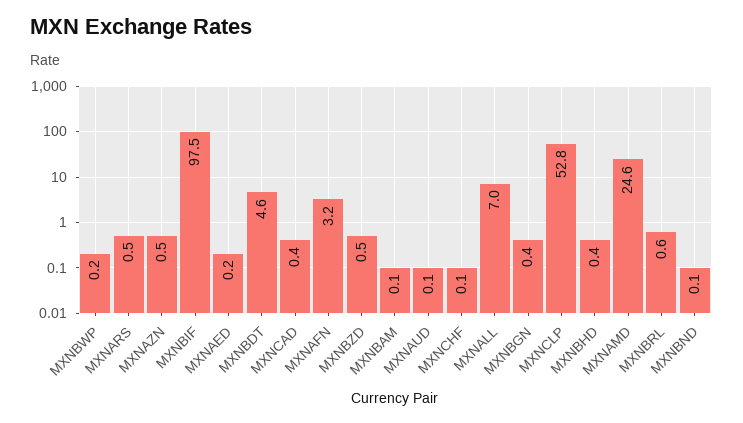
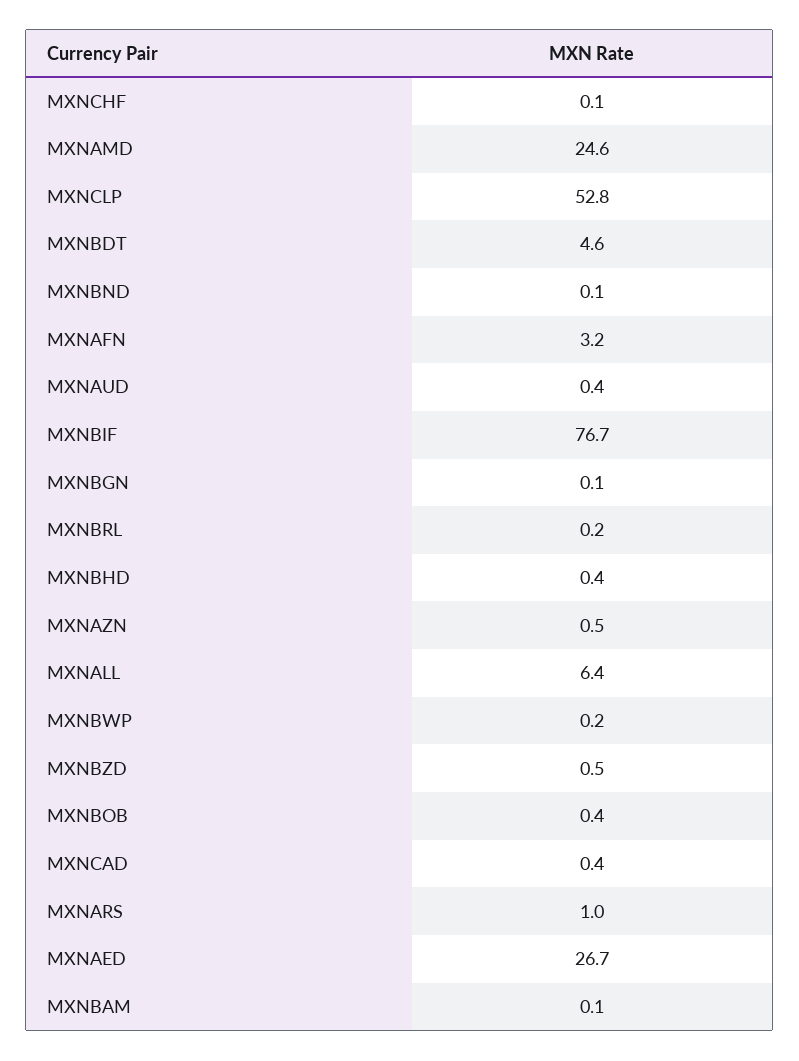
MXNARS: 0.5 -> 1
MXNBIF: 97.5 -> 76.7
MXNAED: 0.2 -> 26.7
MXNAUD: 0.1 -> 0.4
MXNALL: 7 -> 6.4
MXNBGN: 0.4 -> 0.1
MXNBRL: 0.6 -> 0.2
MXNBOB: none -> 0.4

